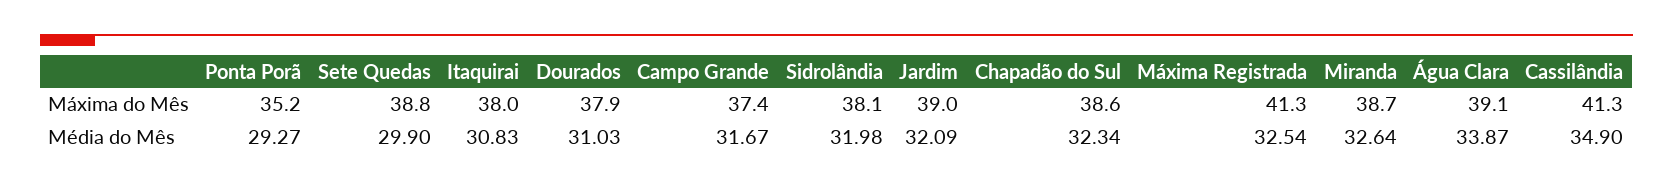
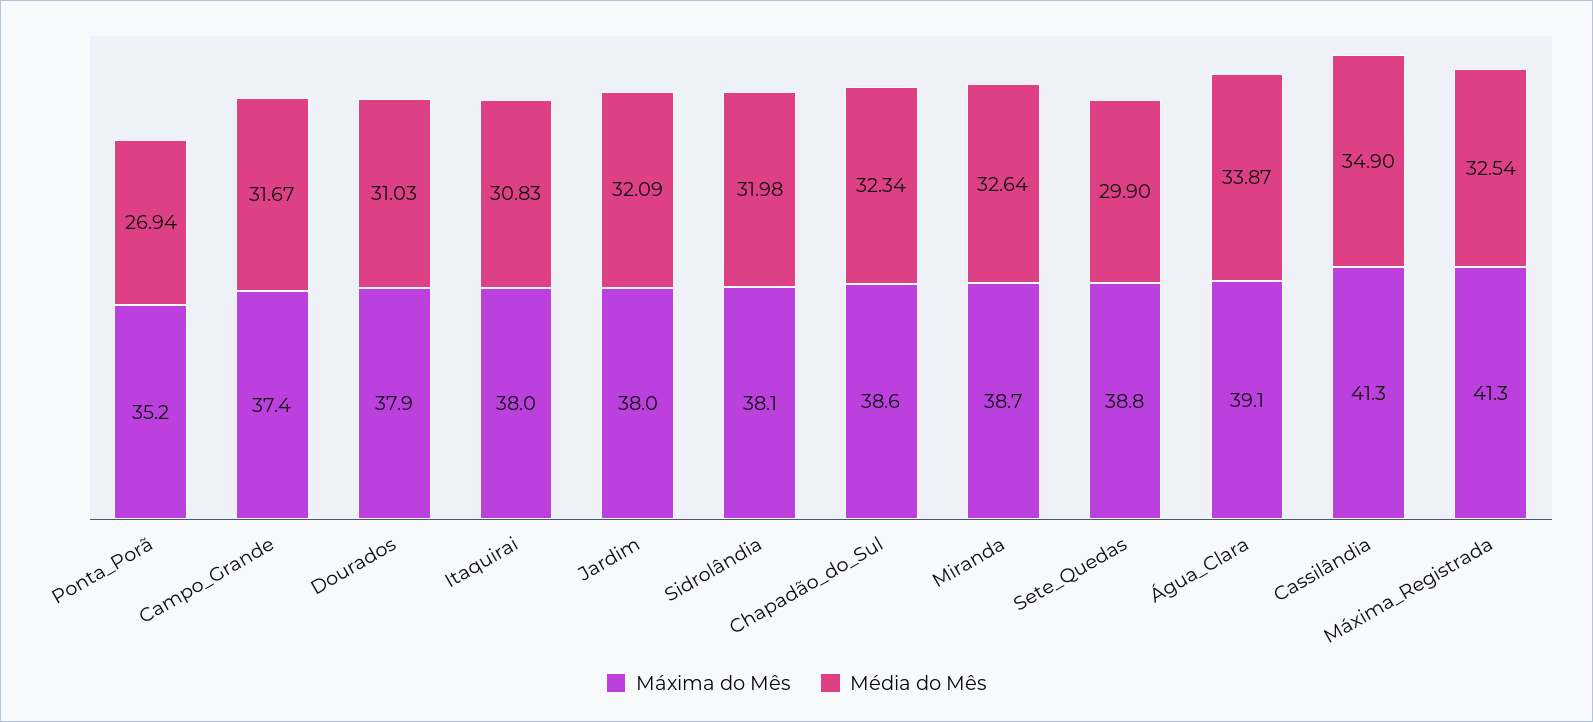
Máxima do Mês, Jardim: 39 -> 38
Média do Mês, Ponta Porã: 29.27 -> 26.94

